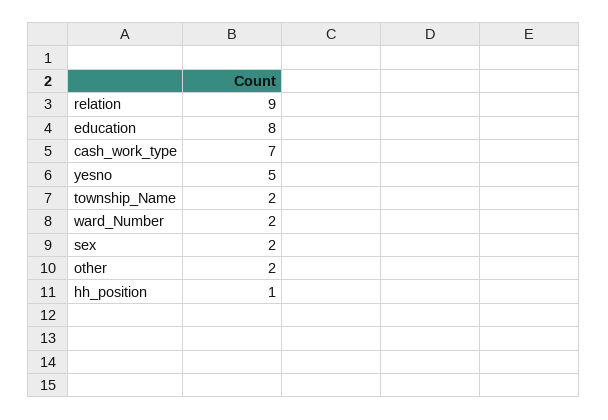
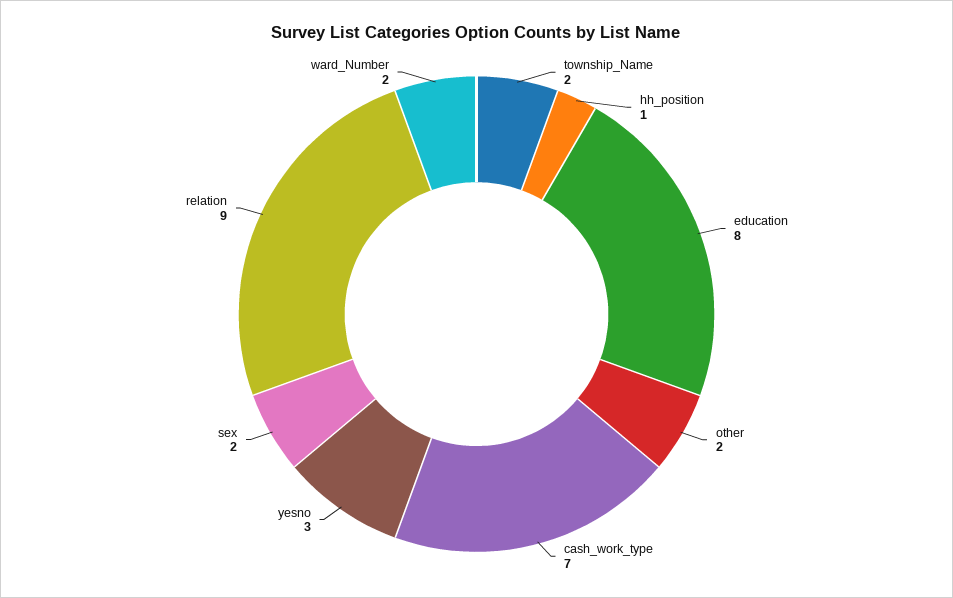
yesno: 5 -> 3

